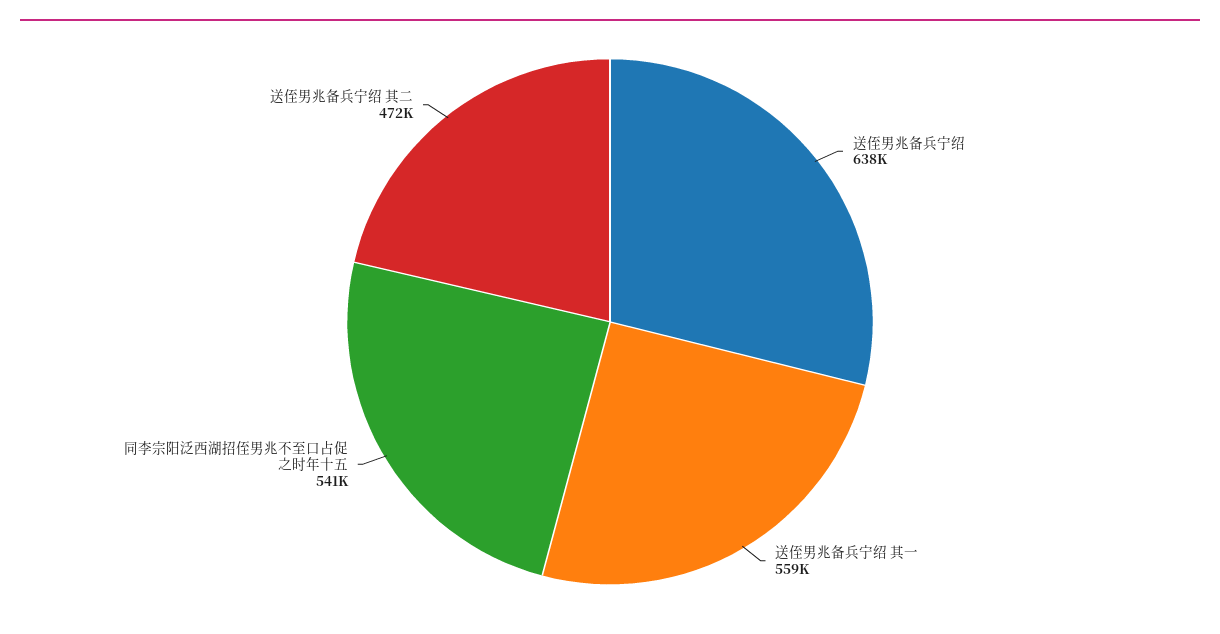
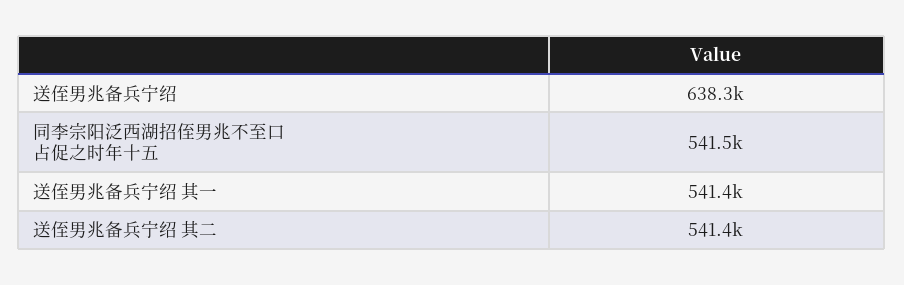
送侄男兆备兵宁绍 其一: 559000 -> 541400
送侄男兆备兵宁绍 其二: 472000 -> 541400

